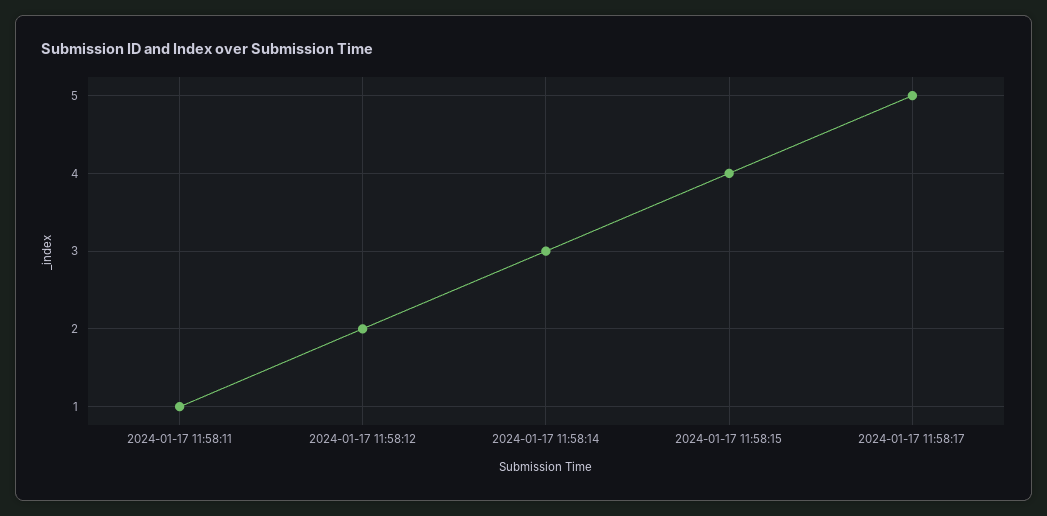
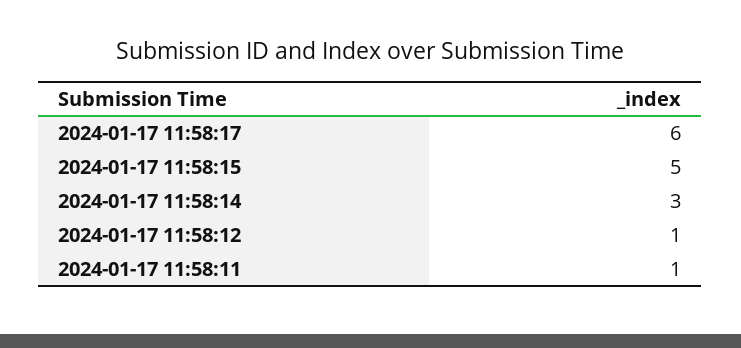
2024-01-17 11:58:12: 2 -> 1
2024-01-17 11:58:15: 4 -> 5
2024-01-17 11:58:17: 5 -> 6

